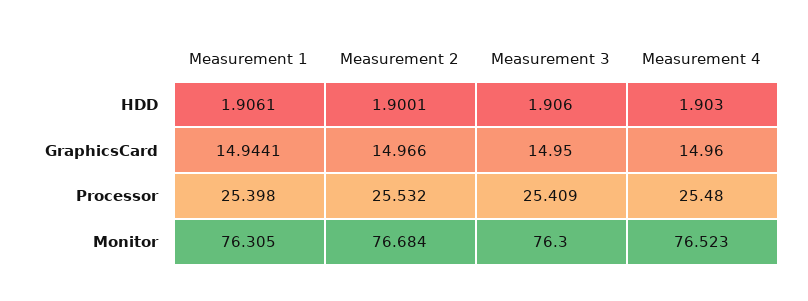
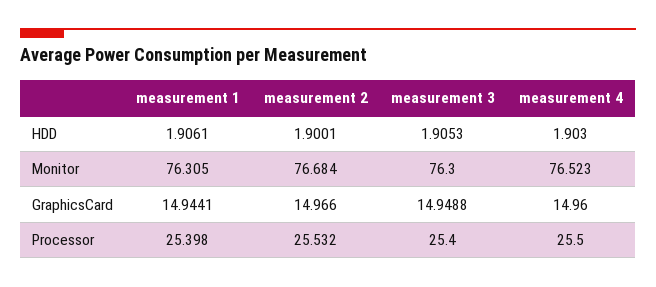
Measurement 3, HDD: 1.906 -> 1.9053
Measurement 3, GraphicsCard: 14.95 -> 14.9488
Measurement 3, Processor: 25.409 -> 25.4
Measurement 4, Processor: 25.48 -> 25.5

